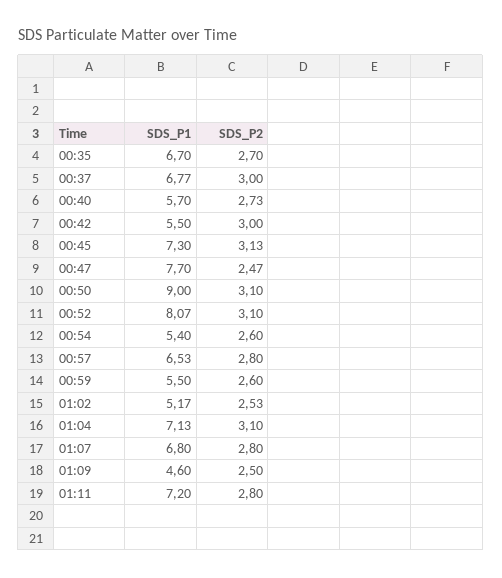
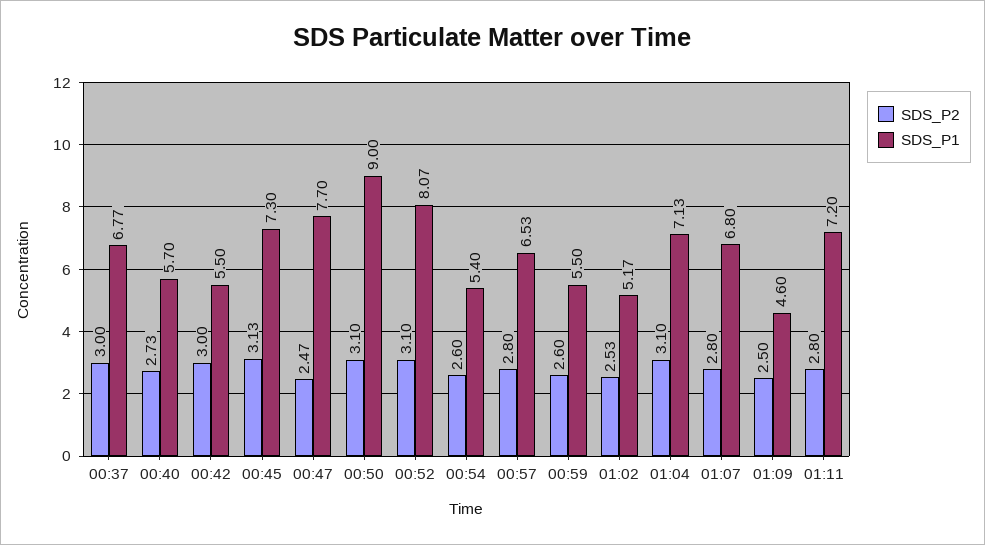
SDS_P1, 00:35: 6.7 -> none
SDS_P2, 00:35: 2.7 -> none

